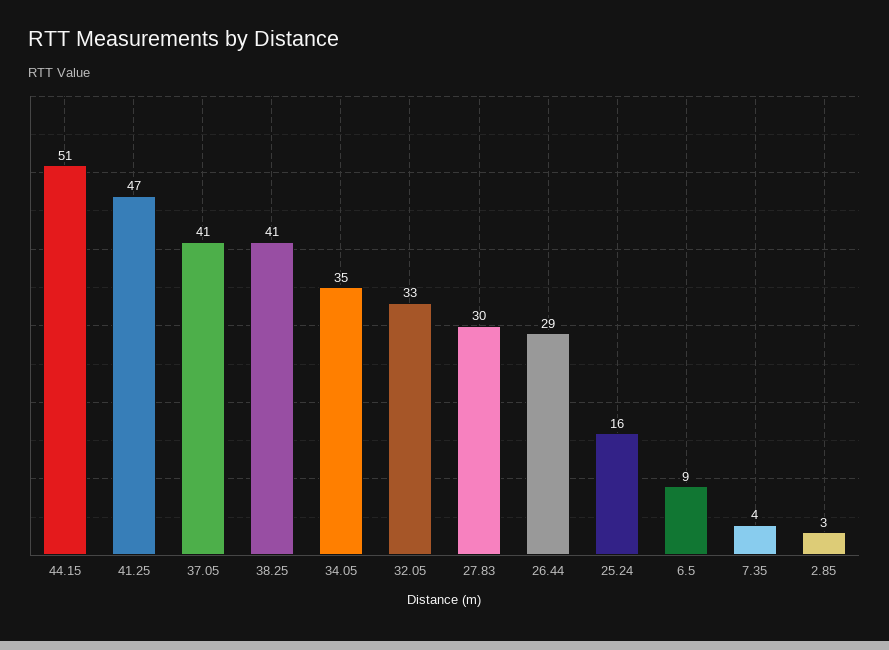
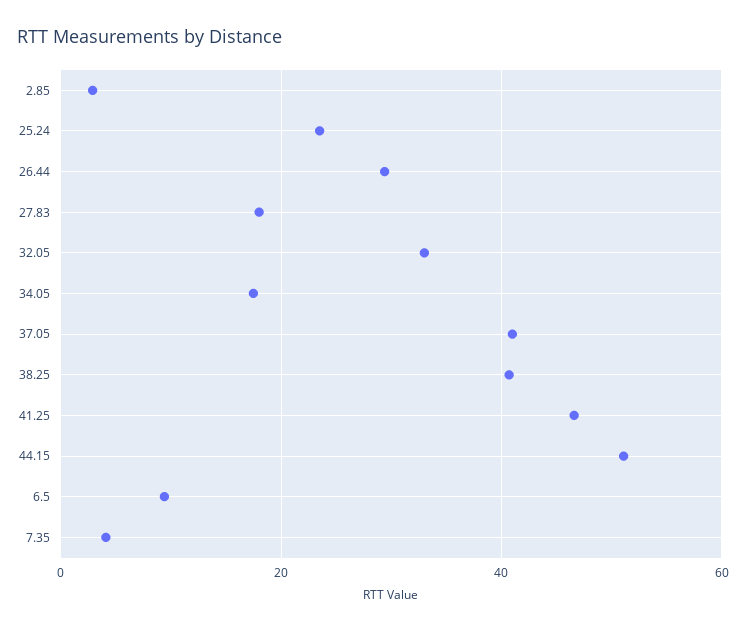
34.05: 35 -> 18
27.83: 30 -> 18
25.24: 16 -> 24

